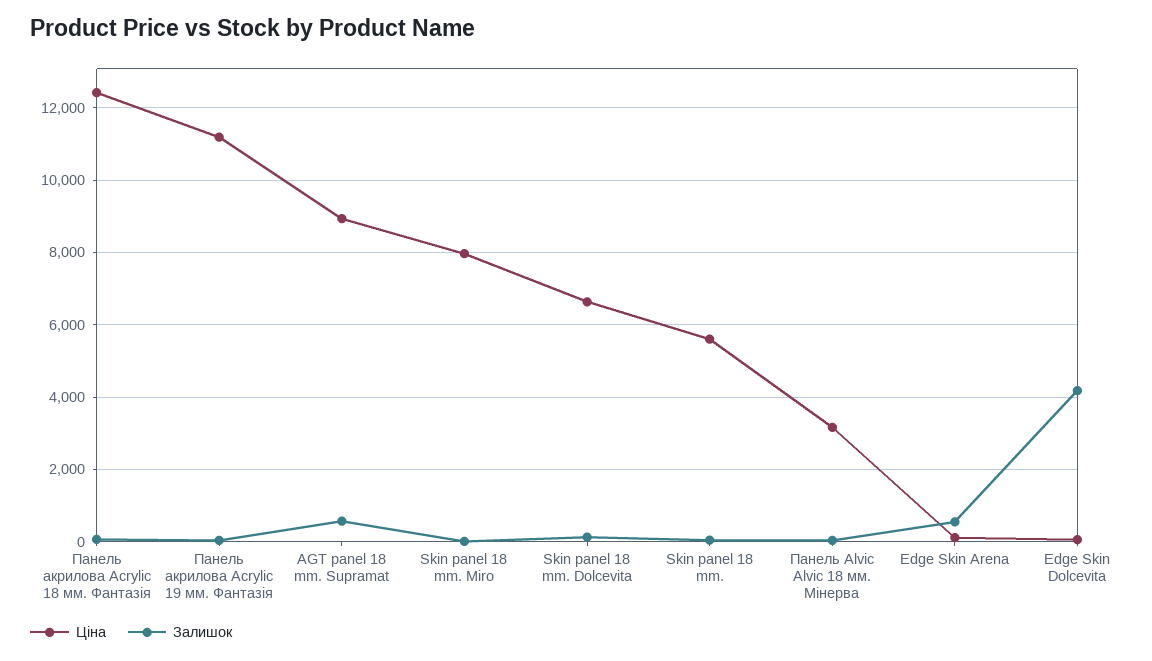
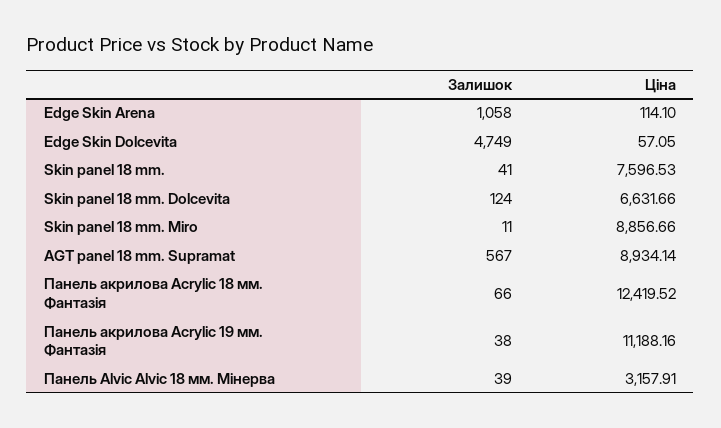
Ціна, Skin panel 18 mm. Miro: 8000 -> 8856.66
Ціна, Skin panel 18 mm.: 5600 -> 7596.53
Залишок, Edge Skin Arena: 600 -> 1058
Залишок, Edge Skin Dolcevita: 4200 -> 4749

